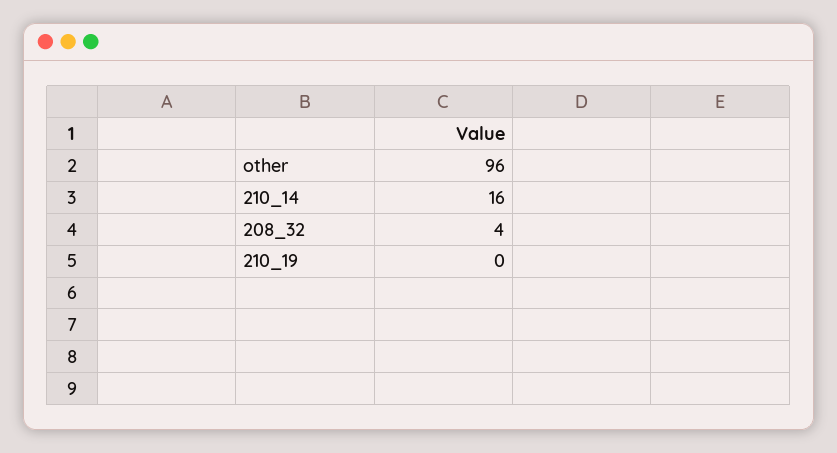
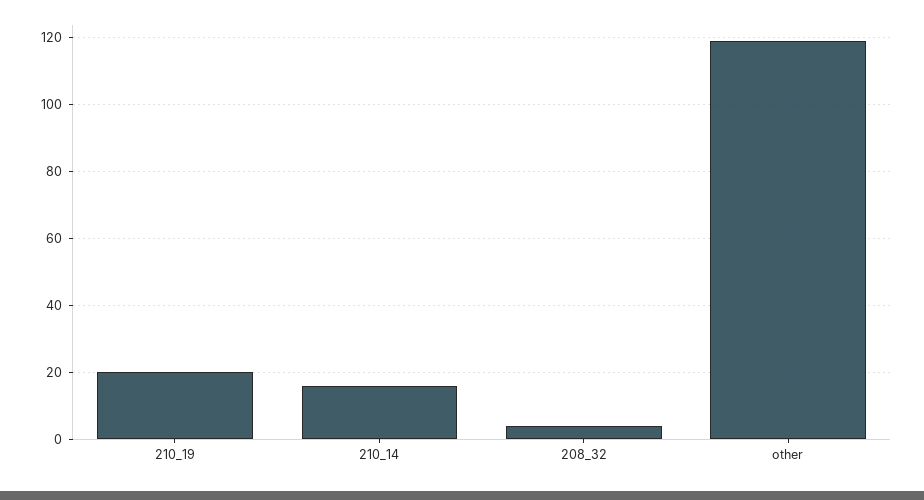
other: 96 -> 120
210_19: 0 -> 20

